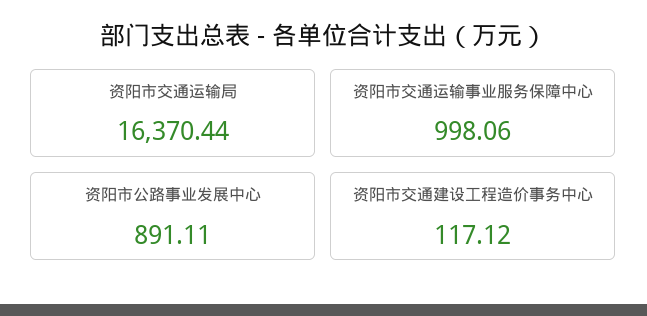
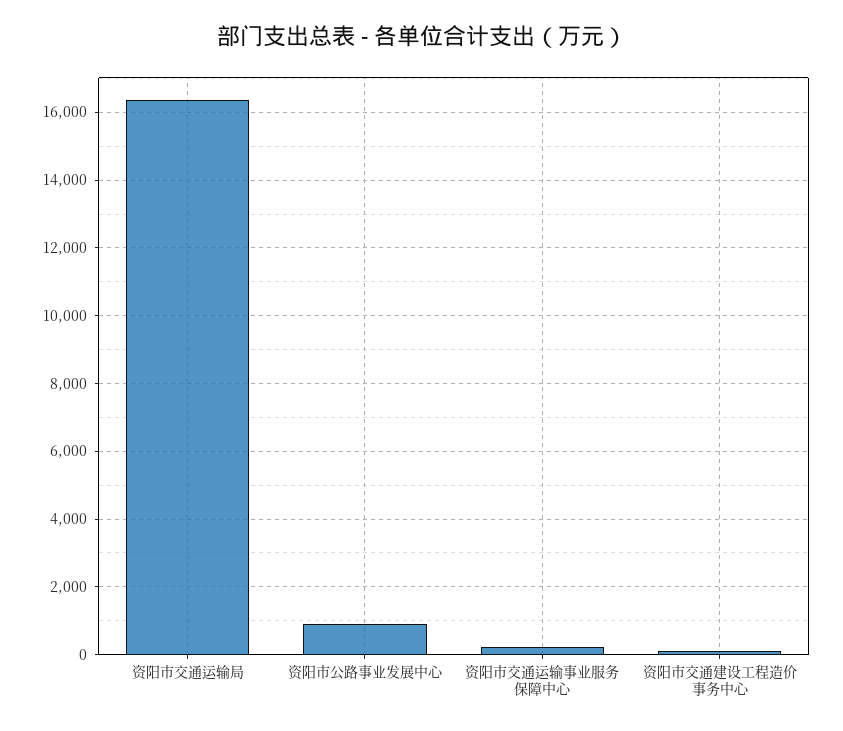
资阳市交通运输事业服务保障中心: 998.06 -> 200

